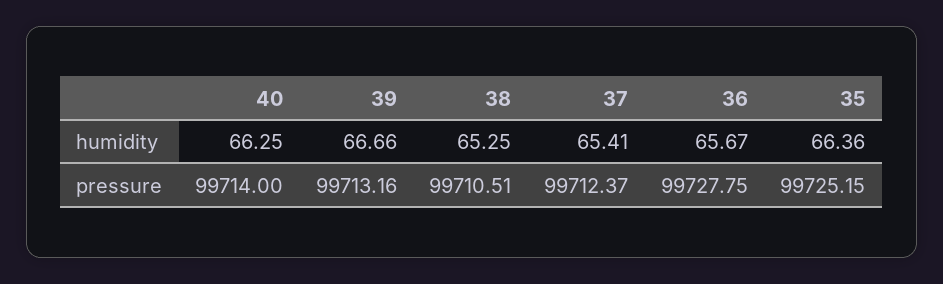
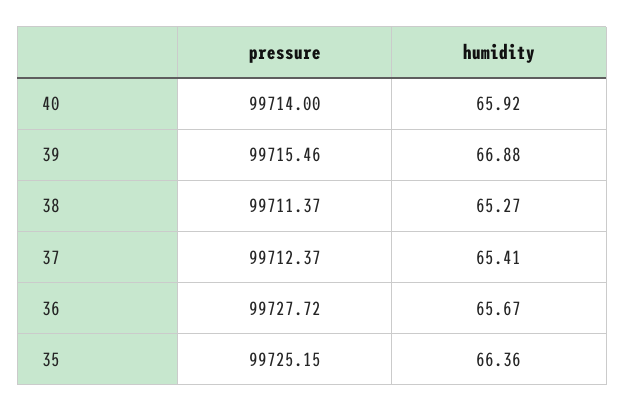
40, humidity: 66.25 -> 65.92
39, humidity: 66.66 -> 66.88
38, humidity: 65.25 -> 65.27
39, pressure: 99713.16 -> 99715.46
38, pressure: 99710.51 -> 99711.37
36, pressure: 99727.75 -> 99727.72

